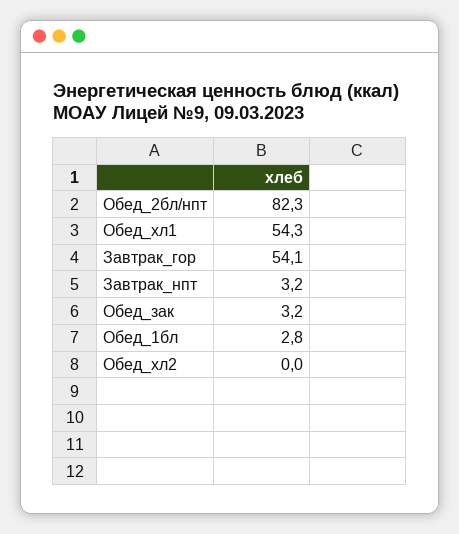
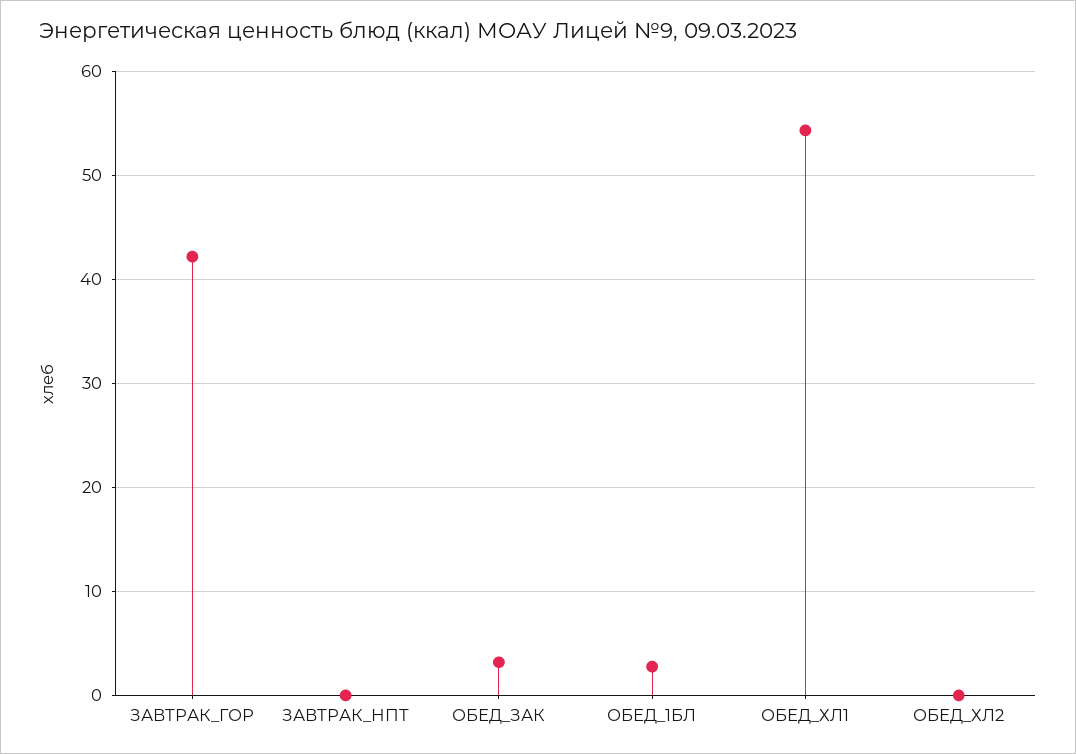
Обед_2бл/нпт: 82.3 -> none
Завтрак_гор: 54.1 -> 42
Завтрак_нпт: 3.2 -> 0

